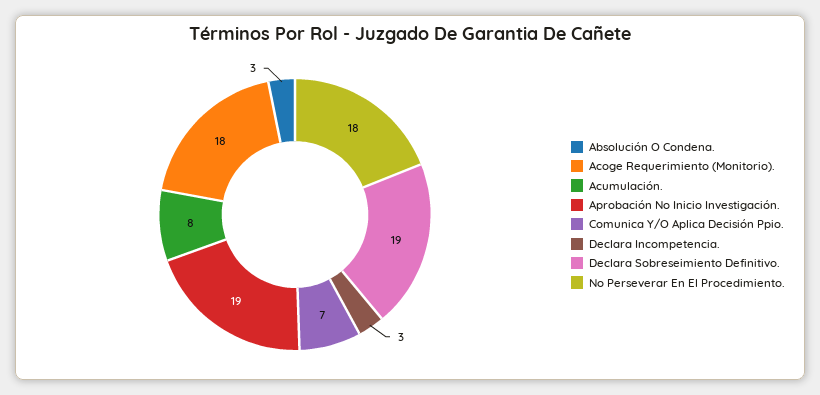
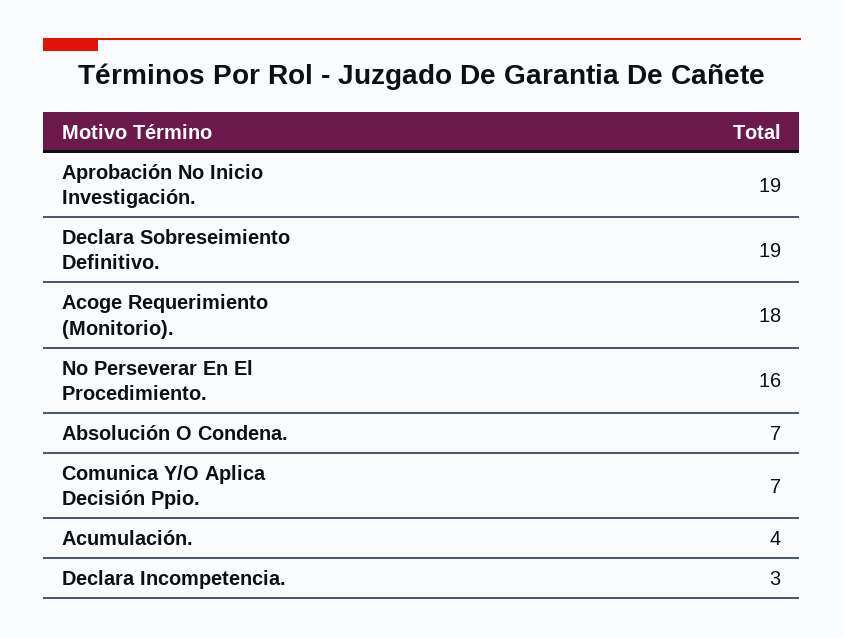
Absolución O Condena.: 3 -> 7
Acumulación.: 8 -> 4
No Perseverar En El Procedimiento.: 18 -> 16

